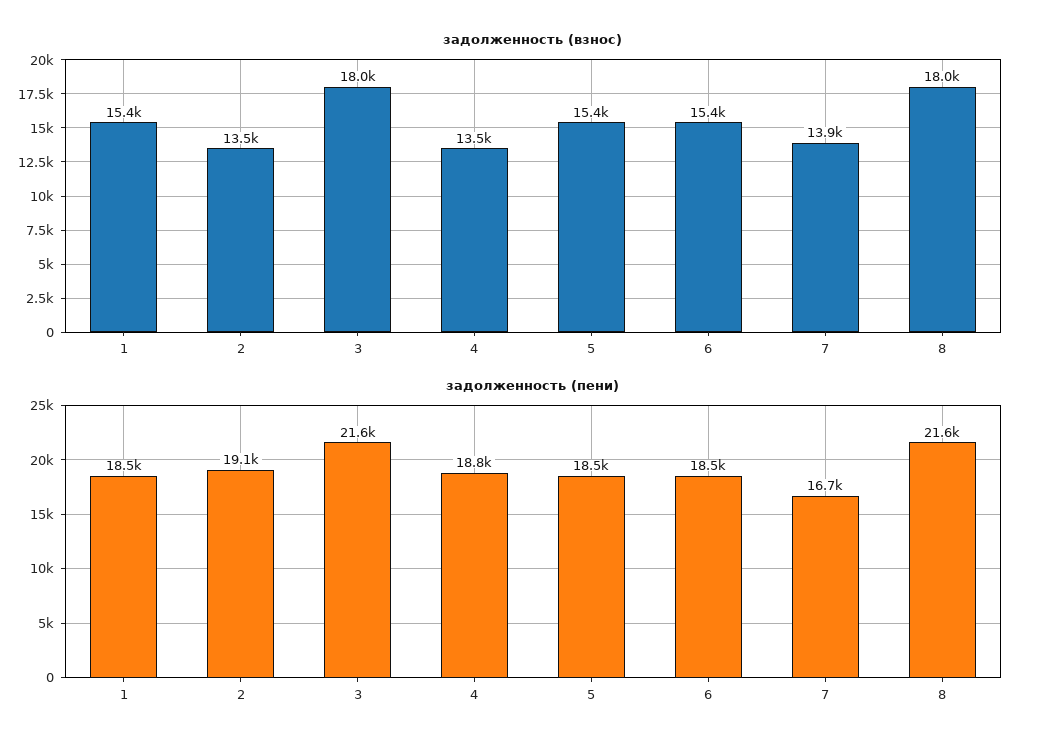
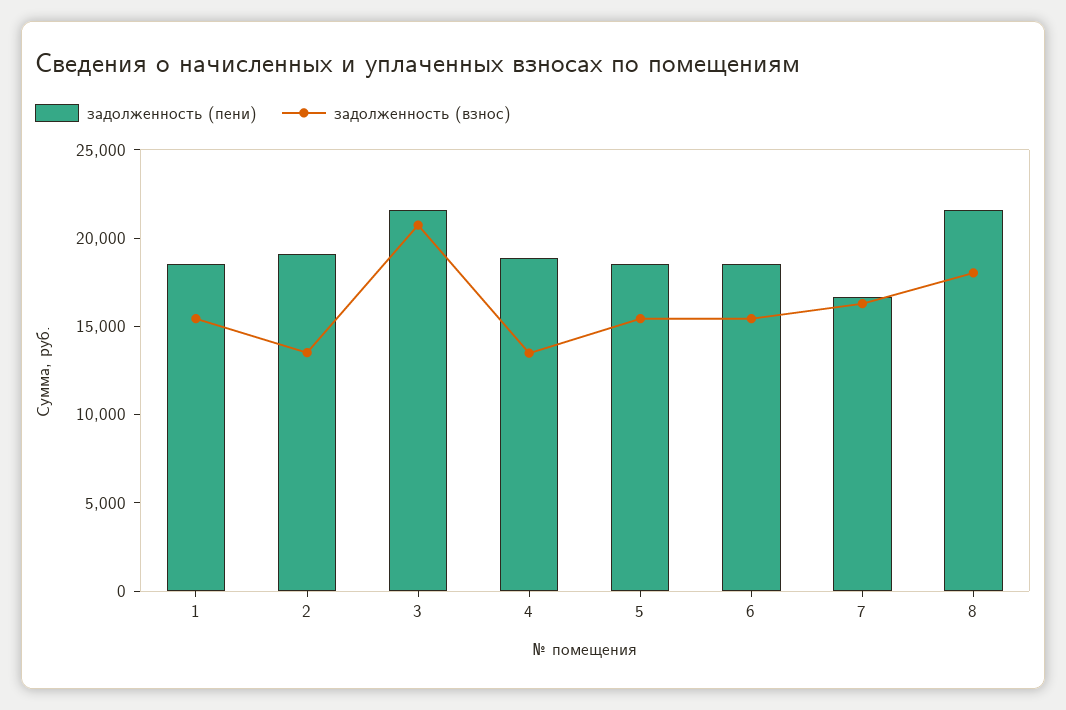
задолженность (взнос), 3: 18000 -> 21000
задолженность (взнос), 7: 13900 -> 16000

